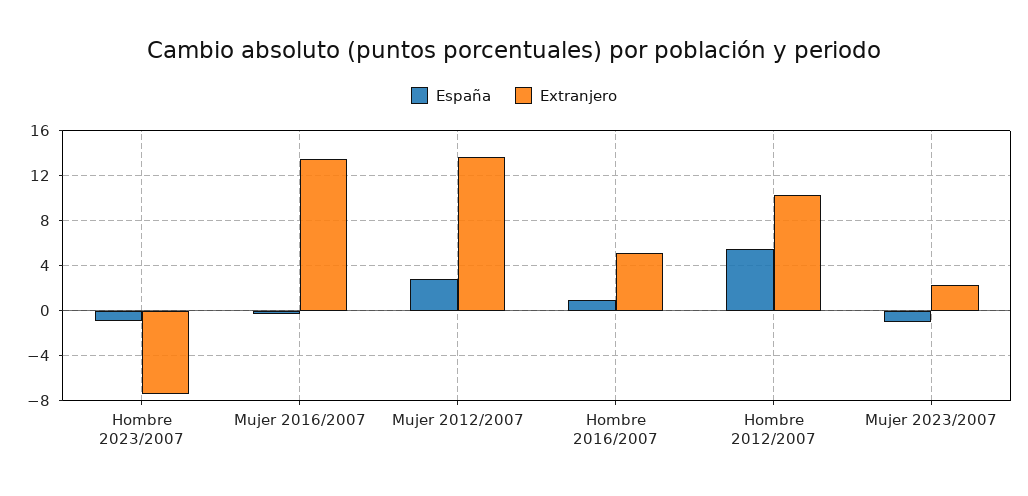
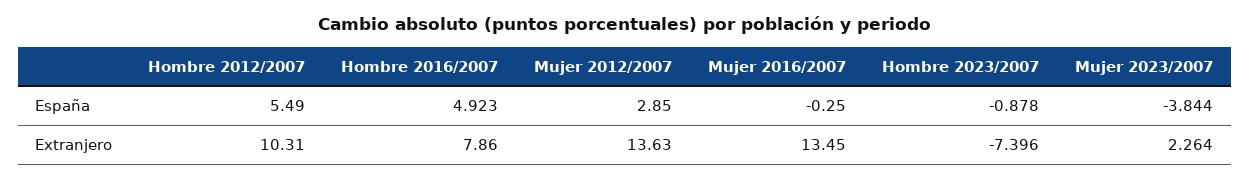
España, Hombre 2016/2007: 1 -> 4.923
Extranjero, Hombre 2016/2007: 5 -> 7.86
España, Mujer 2023/2007: -1 -> -3.844

